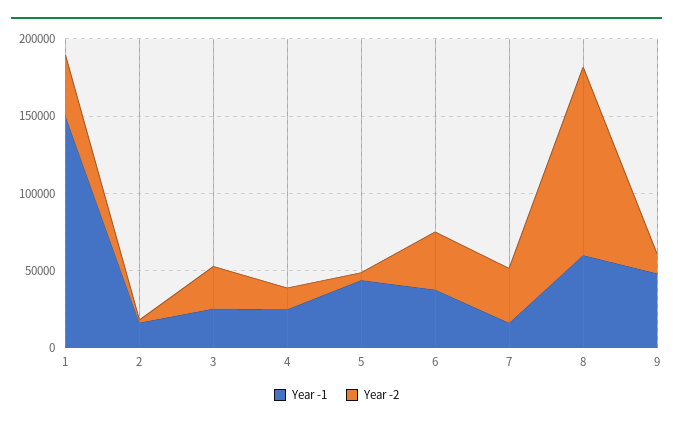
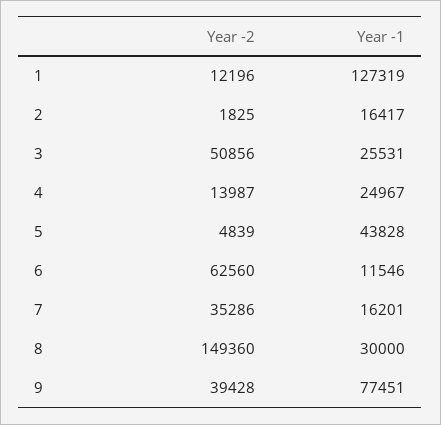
Year -1, 1: 150000 -> 127319
Year -2, 1: 40000 -> 12196
Year -2, 3: 30000 -> 50856
Year -1, 6: 40000 -> 11546
Year -2, 6: 40000 -> 62560
Year -1, 8: 60000 -> 30000
Year -2, 8: 120000 -> 149360
Year -1, 9: 50000 -> 77451
Year -2, 9: 10000 -> 39428

